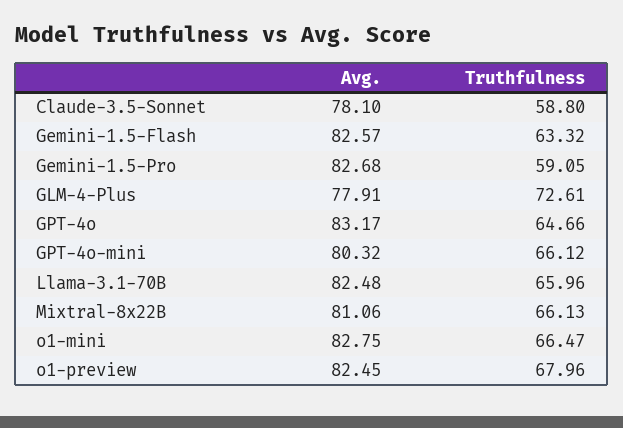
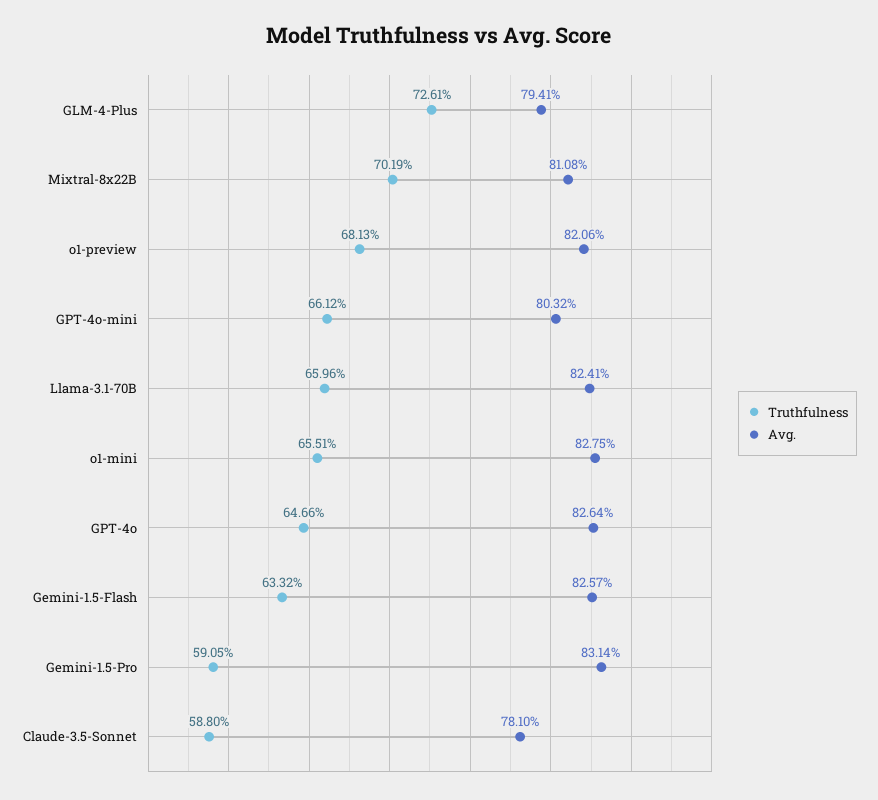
Avg., Gemini-1.5-Pro: 82.68 -> 83.14
Avg., GLM-4-Plus: 77.91 -> 79.41
Avg., GPT-4o: 83.17 -> 82.64
Avg., Llama-3.1-70B: 82.48 -> 82.41
Avg., Mixtral-8x22B: 81.06 -> 81.08
Truthfulness, Mixtral-8x22B: 66.13 -> 70.19
Truthfulness, o1-mini: 66.47 -> 65.51
Avg., o1-preview: 82.45 -> 82.06
Truthfulness, o1-preview: 67.96 -> 68.13

